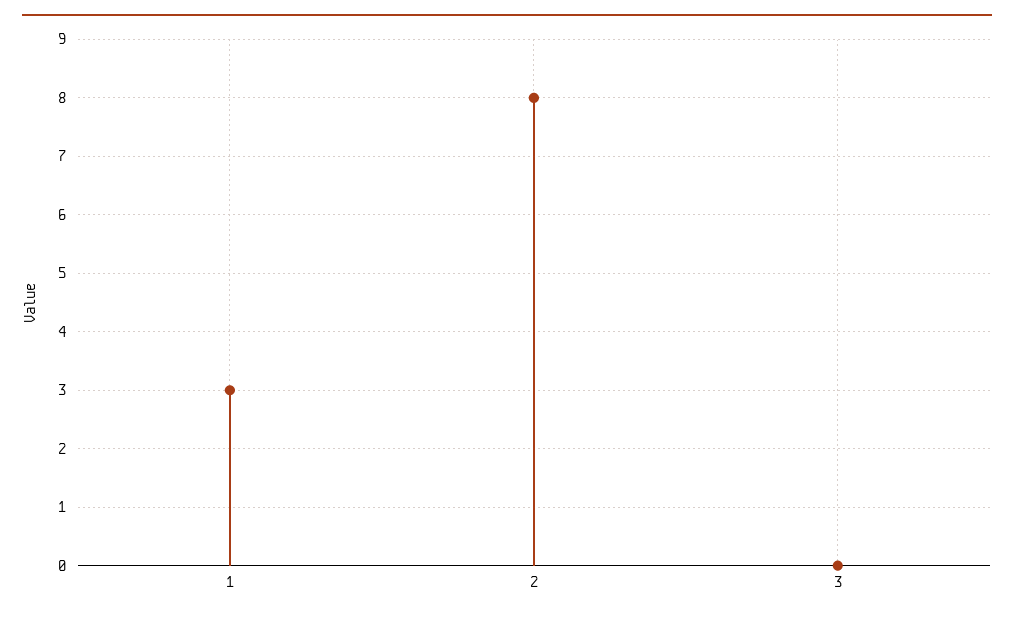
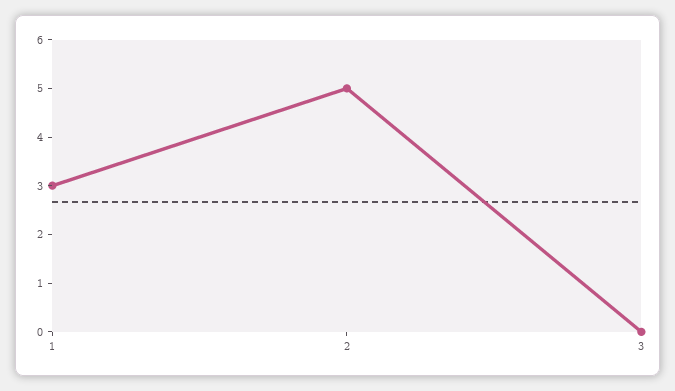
2: 8 -> 5

